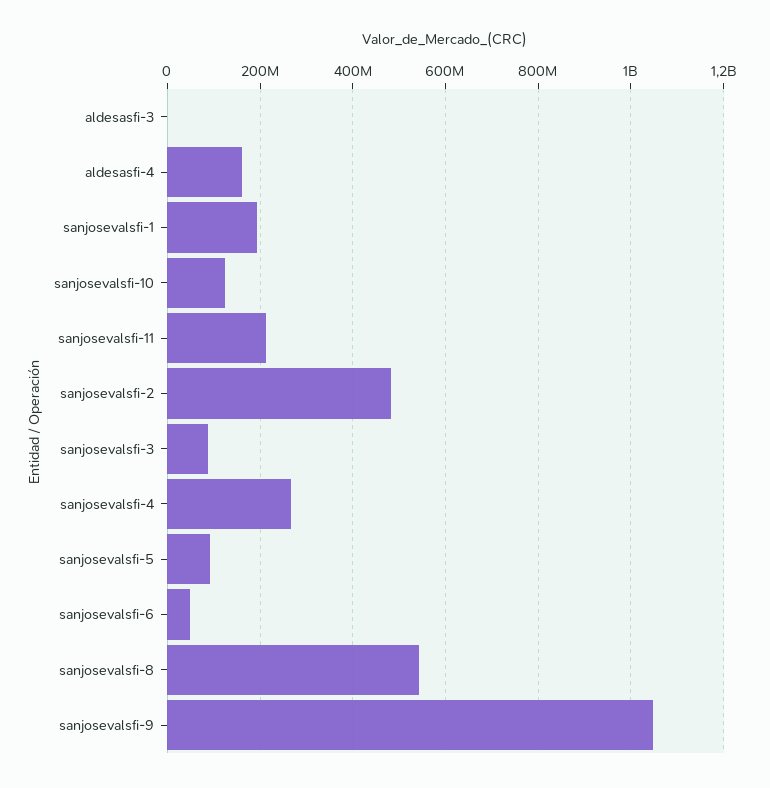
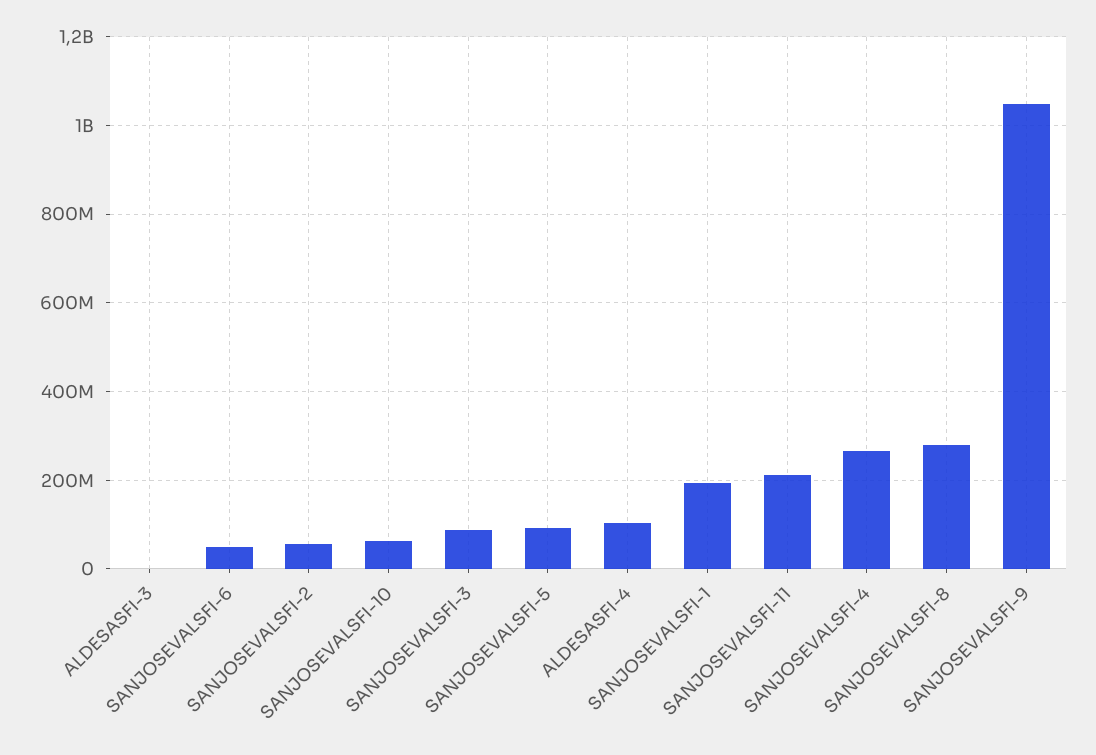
aldesasfi-4: 160000000 -> 100000000
sanjosevalsfi-10: 120000000 -> 60000000
sanjosevalsfi-2: 480000000 -> 60000000
sanjosevalsfi-8: 540000000 -> 280000000

